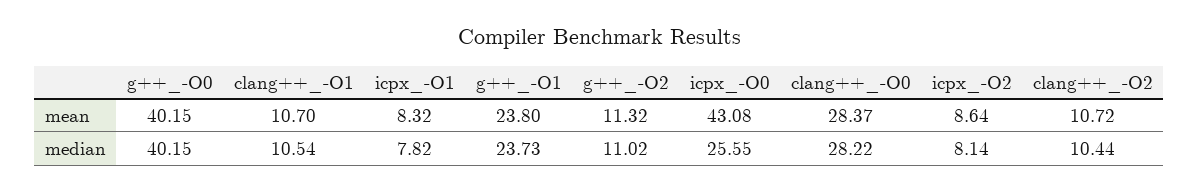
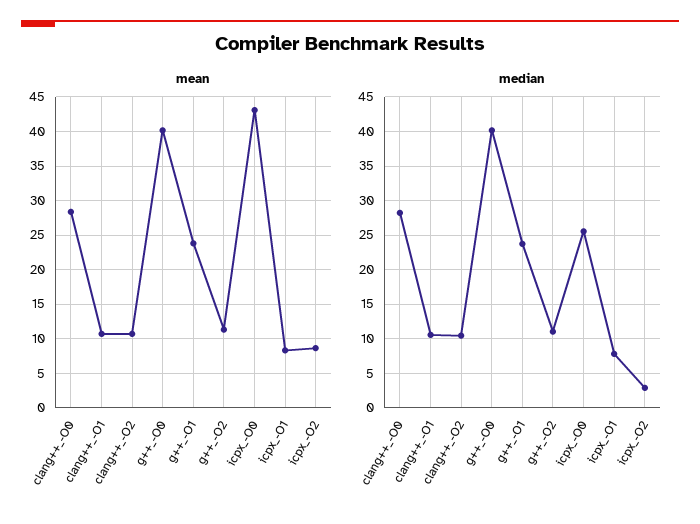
median, icpx_-O2: 8.14 -> 3

